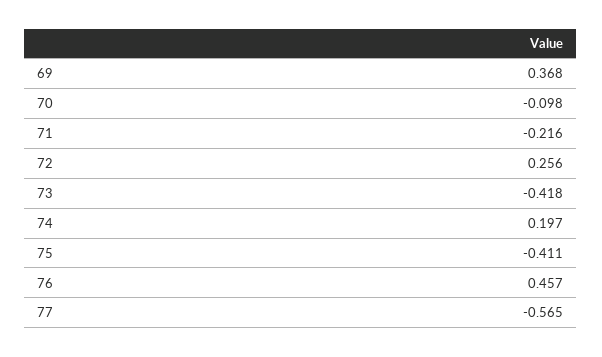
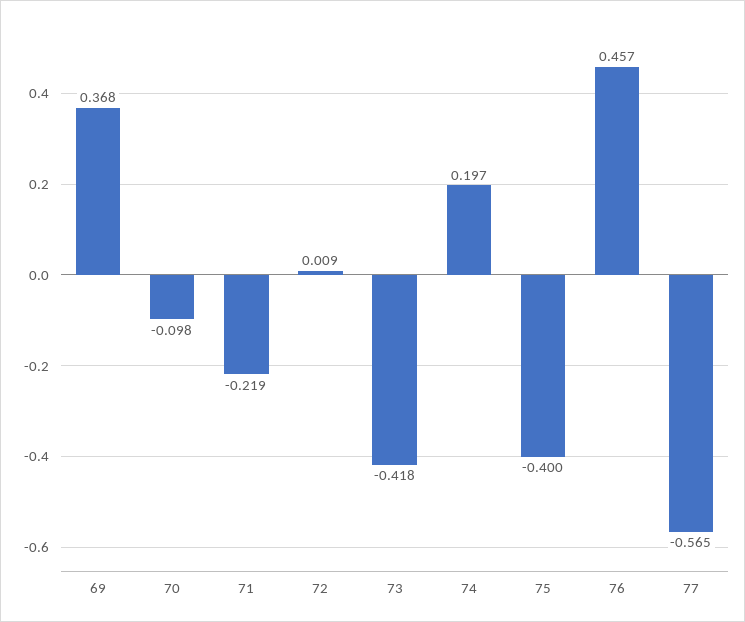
71: -0.216 -> -0.219
72: 0.256 -> 0.009
75: -0.411 -> -0.4

